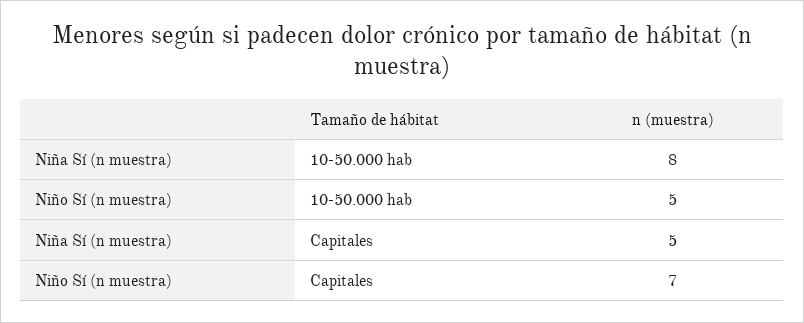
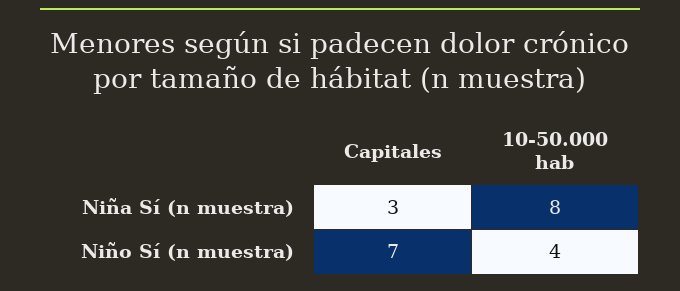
Niño Sí (n muestra), 10-50.000 hab: 5 -> 4
Niña Sí (n muestra), Capitales: 5 -> 3

